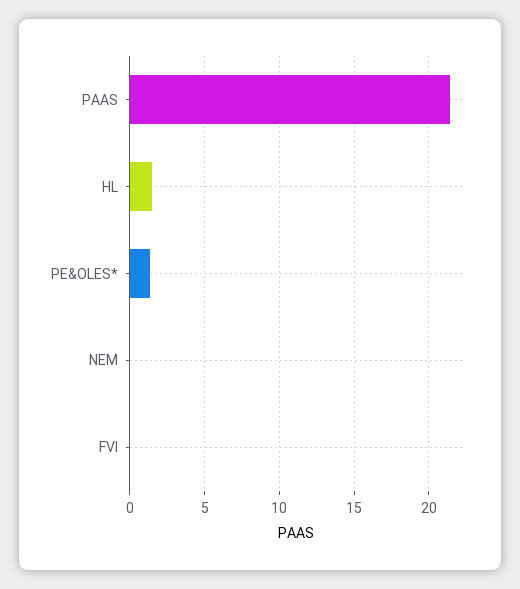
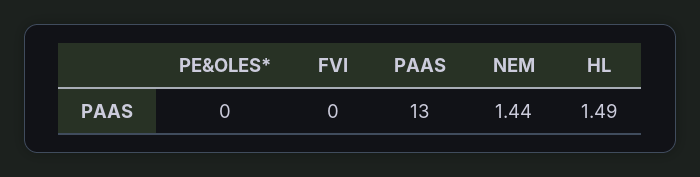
PAAS: 21.5 -> 13
PE&OLES*: 1.5 -> 0
NEM: 0 -> 1.44

